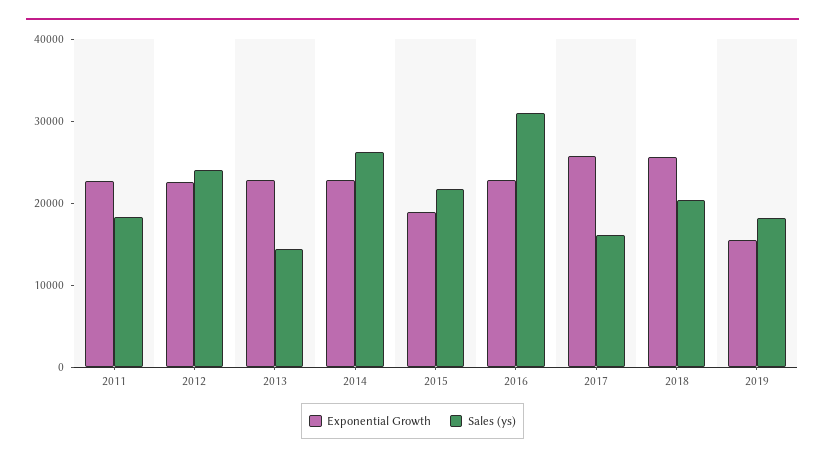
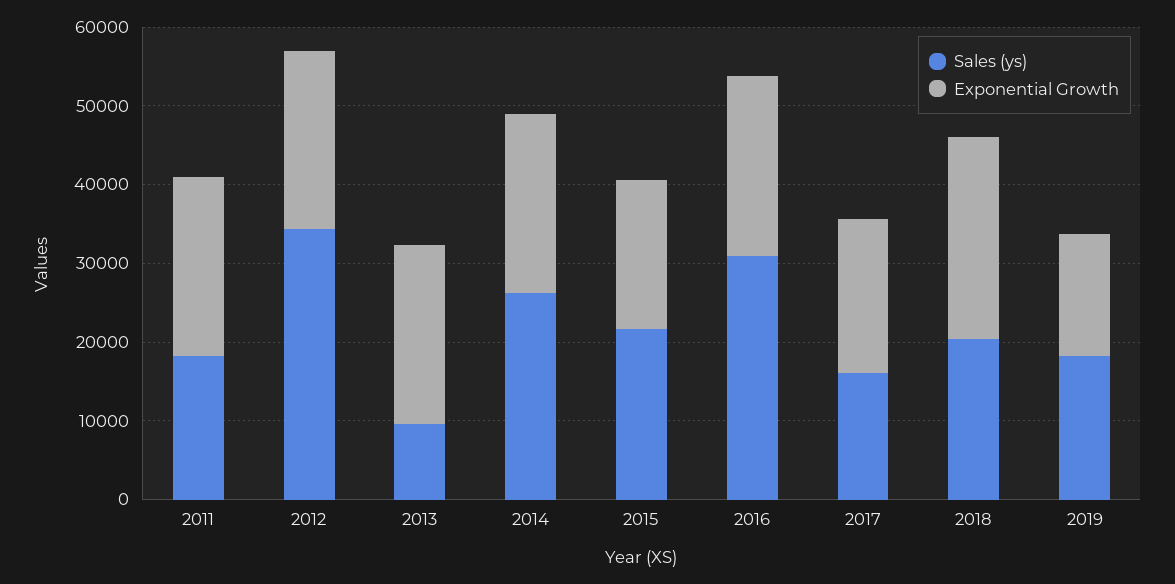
Sales (ys), 2012: 24000 -> 34000
Sales (ys), 2013: 14000 -> 10000
Exponential Growth, 2017: 26000 -> 20000

